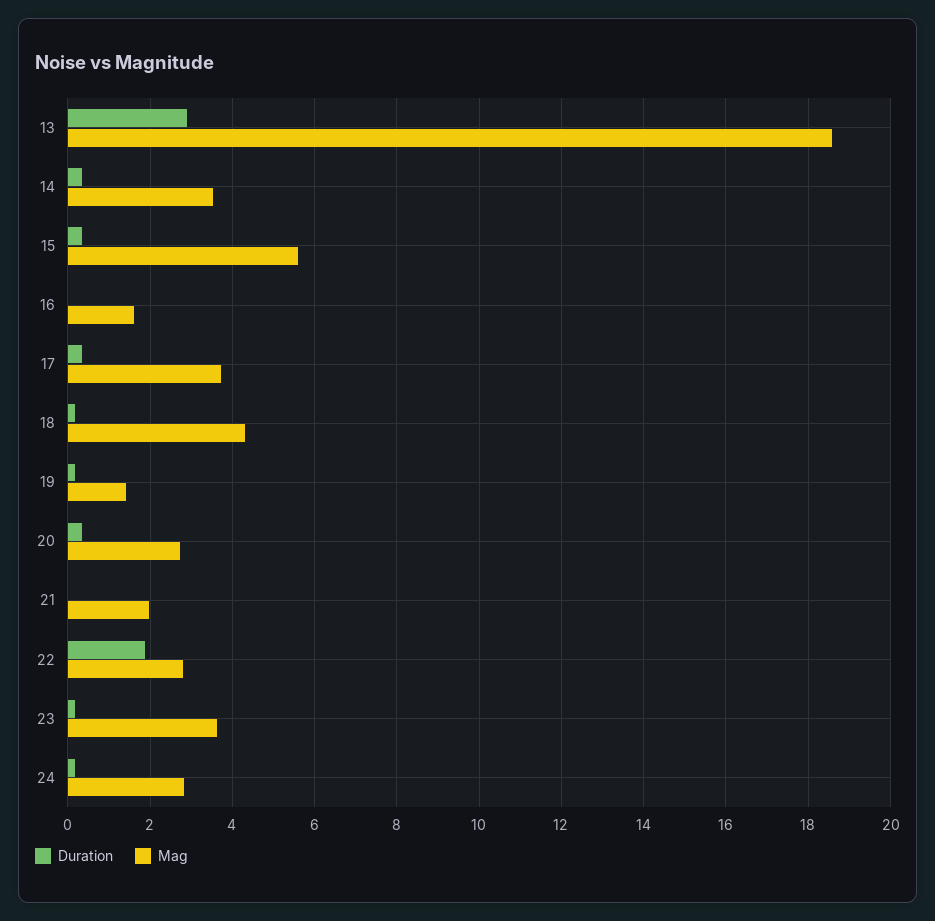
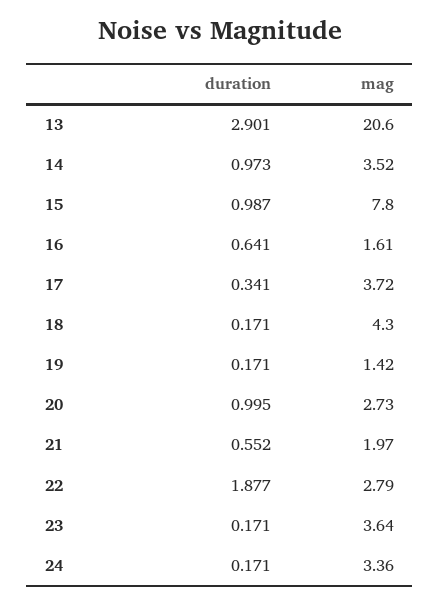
Mag, 13: 18.6 -> 20.6
Duration, 14: 0.4 -> 0.973
Duration, 15: 0.4 -> 0.987
Mag, 15: 5.6 -> 7.8
Duration, 16: 0 -> 0.641
Duration, 20: 0.4 -> 0.995
Duration, 21: 0 -> 0.552
Mag, 24: 2.8 -> 3.36

